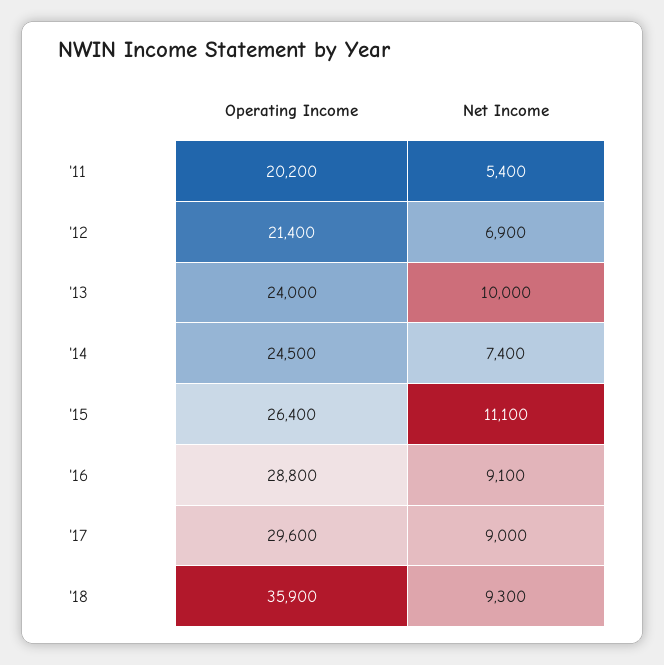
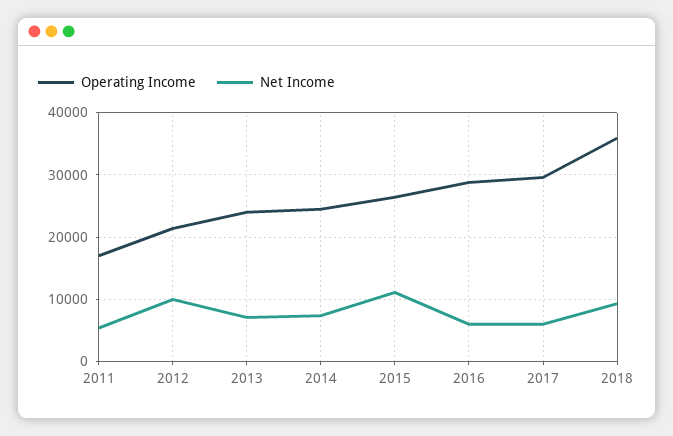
Operating Income, '11: 20200 -> 17000
Net Income, '12: 6900 -> 10000
Net Income, '13: 10000 -> 7000
Net Income, '16: 9100 -> 6000
Net Income, '17: 9000 -> 6000

